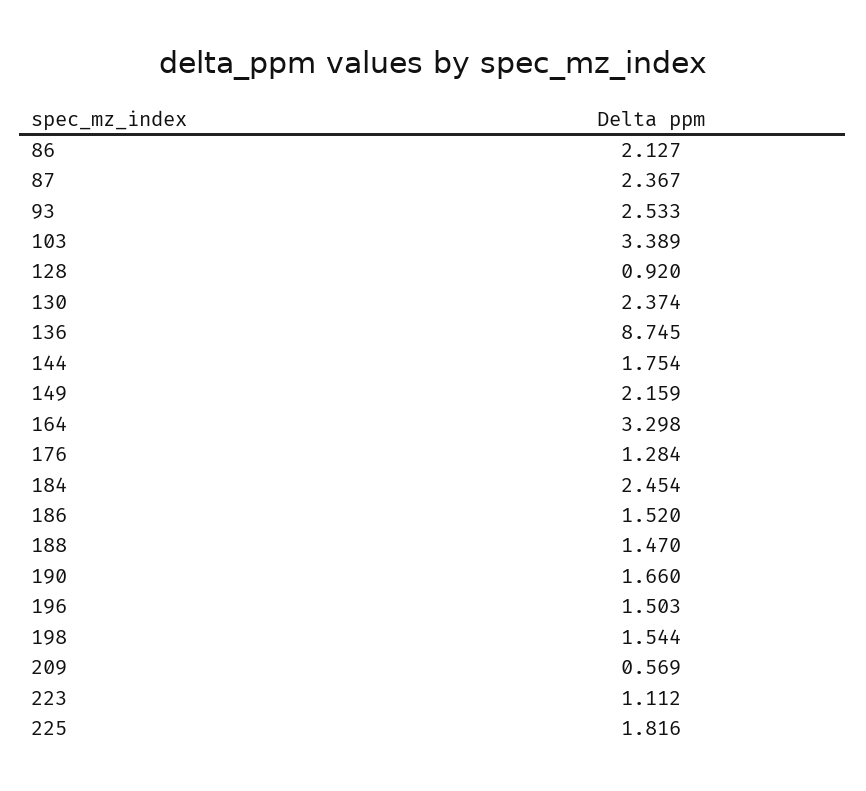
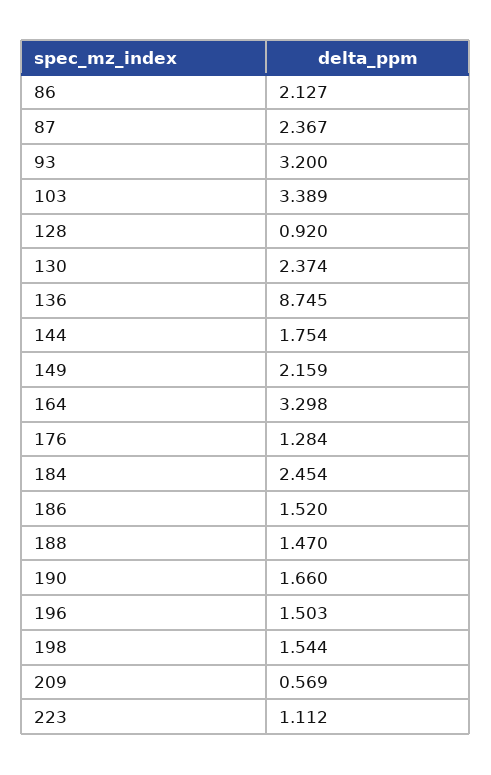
93: 2.533 -> 3.2
225: 1.816 -> none

